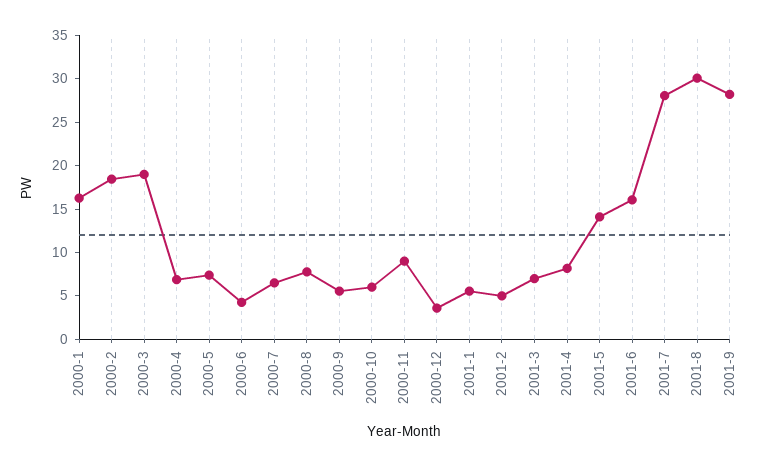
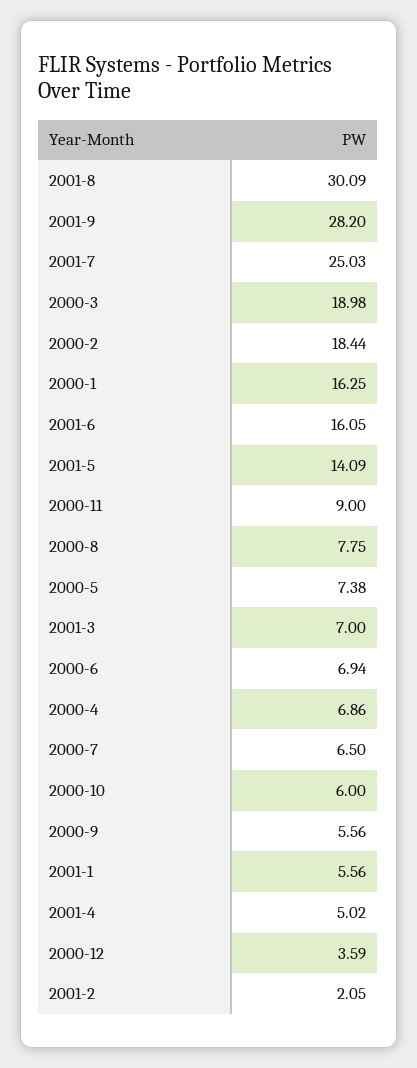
2000-6: 4 -> 6.94
2001-2: 5 -> 2.05
2001-4: 8 -> 5.02
2001-7: 28 -> 25.03

